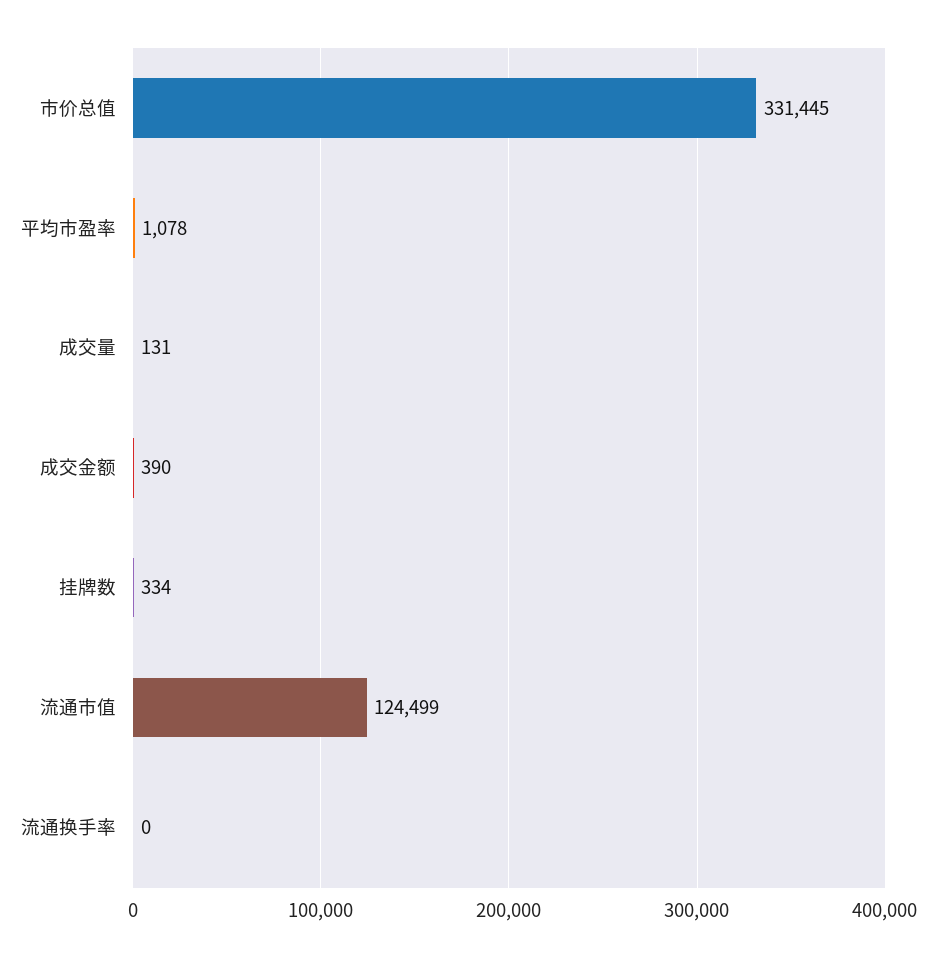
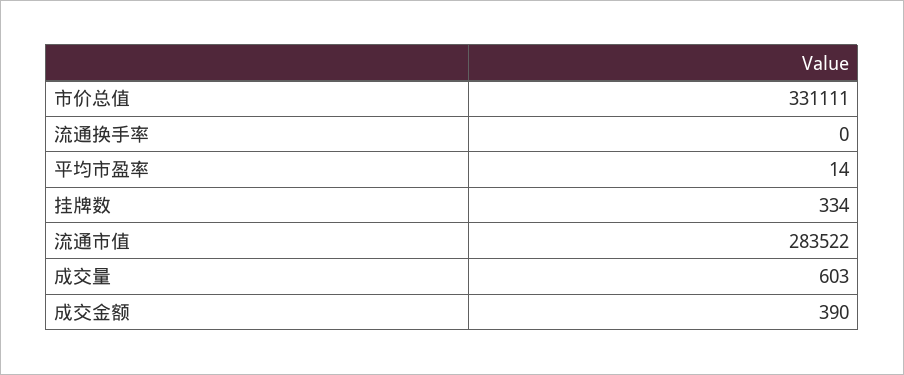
市价总值: 331445 -> 331111
平均市盈率: 1078 -> 14
成交量: 131 -> 603
流通市值: 124499 -> 283522

